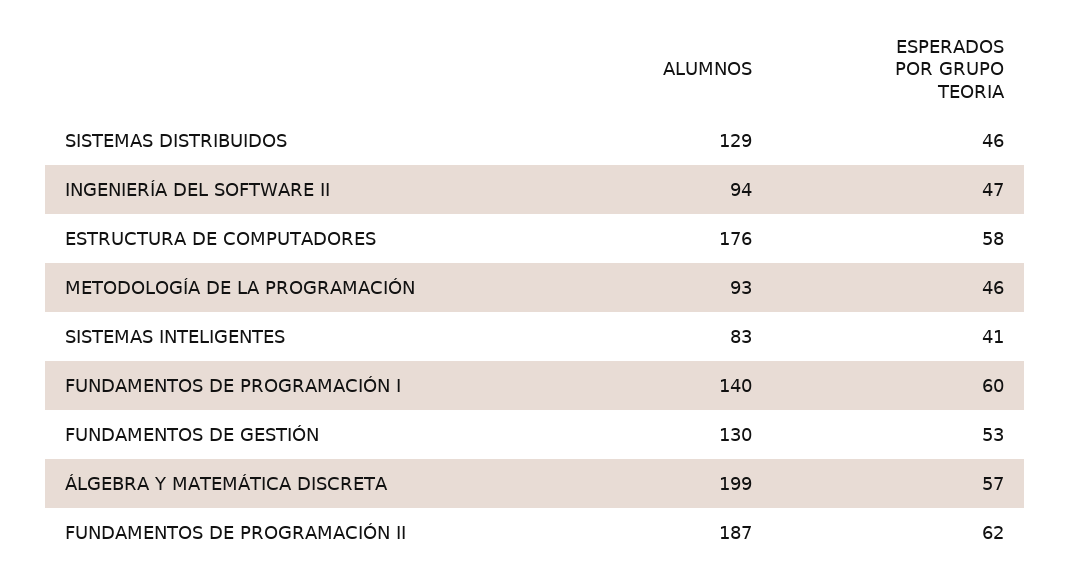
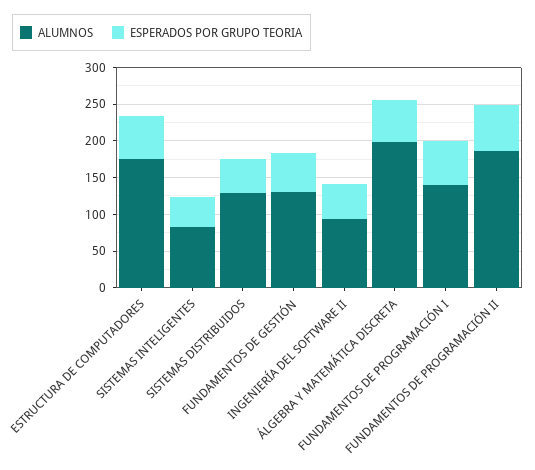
ALUMNOS, METODOLOGÍA DE LA PROGRAMACIÓN: 93 -> none
ESPERADOS POR GRUPO TEORIA, METODOLOGÍA DE LA PROGRAMACIÓN: 46 -> none

